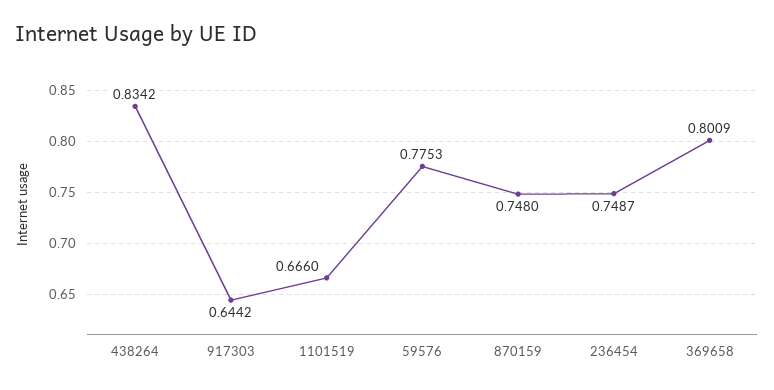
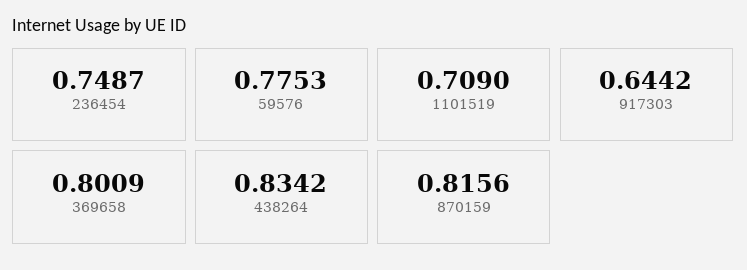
1101519: 0.666 -> 0.709
870159: 0.748 -> 0.8156

